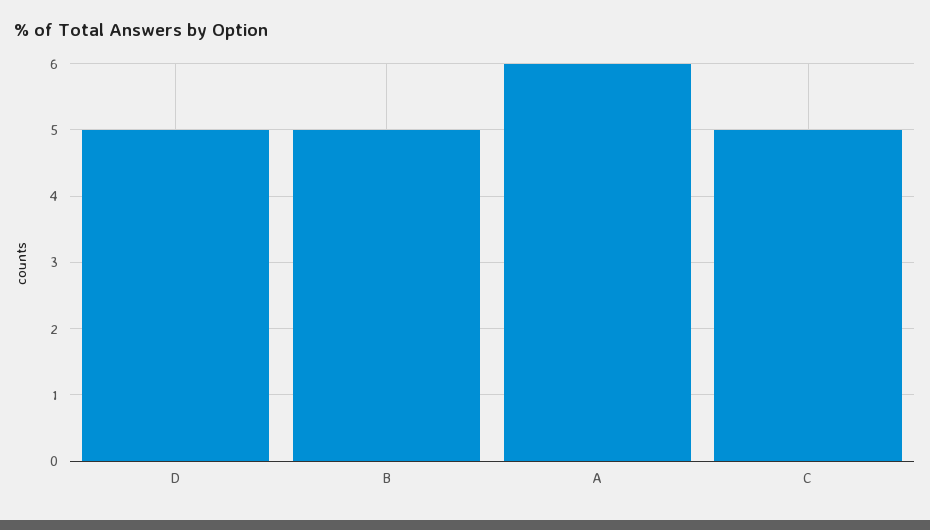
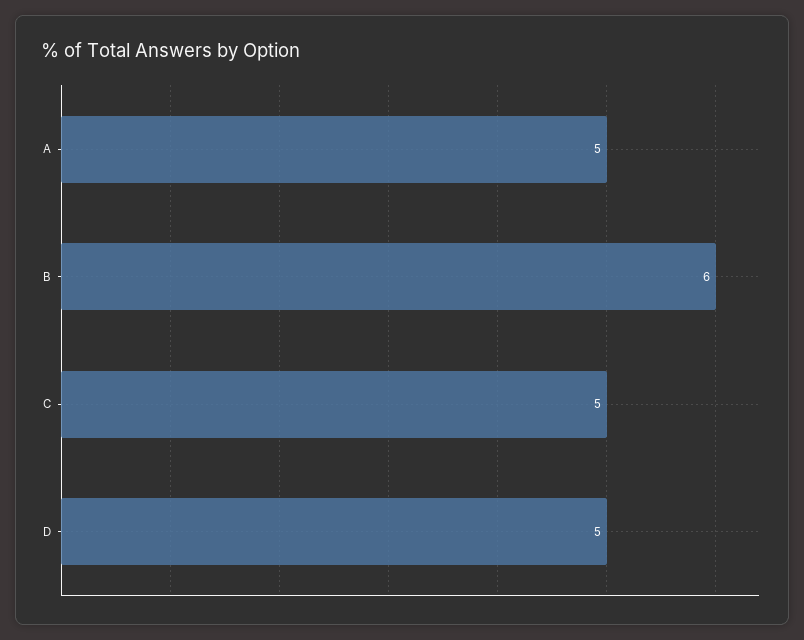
B: 5 -> 6
A: 6 -> 5

